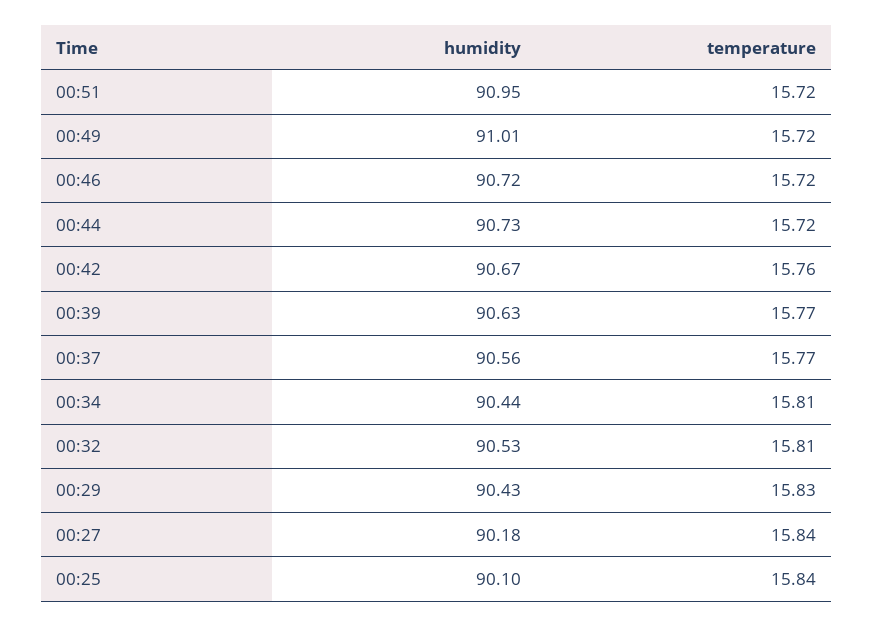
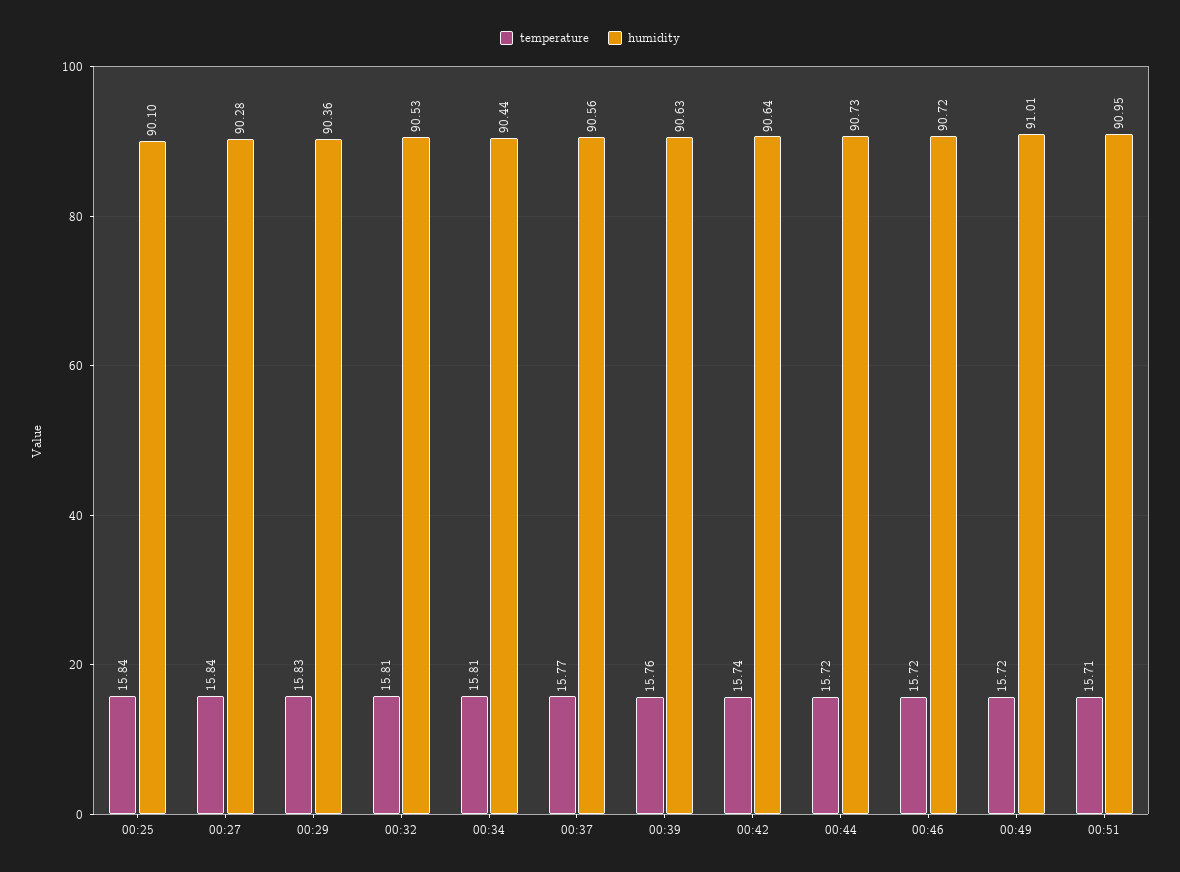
temperature, 00:51: 15.72 -> 15.71
humidity, 00:42: 90.67 -> 90.64
temperature, 00:42: 15.76 -> 15.74
temperature, 00:39: 15.77 -> 15.76
humidity, 00:29: 90.43 -> 90.36
humidity, 00:27: 90.18 -> 90.28

